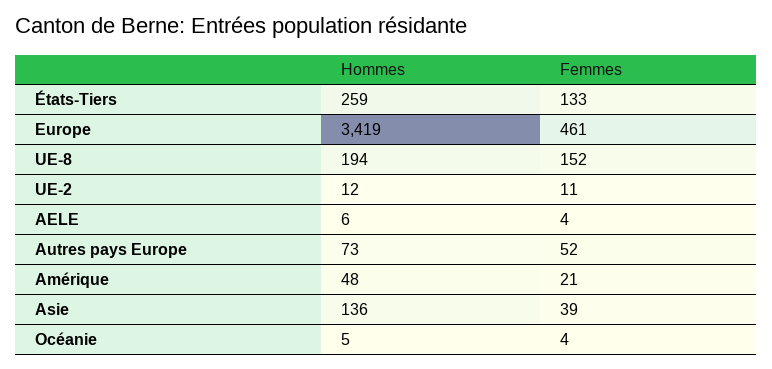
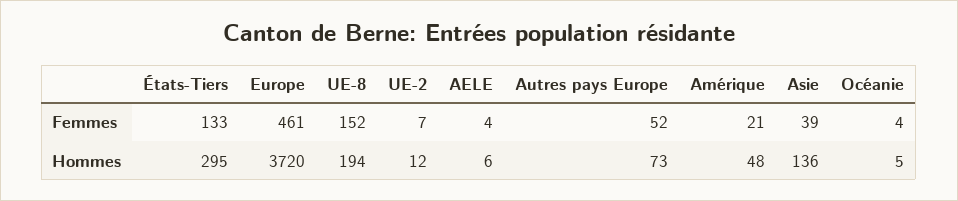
Hommes, États-Tiers: 259 -> 295
Hommes, Europe: 3419 -> 3720
Femmes, UE-2: 11 -> 7

